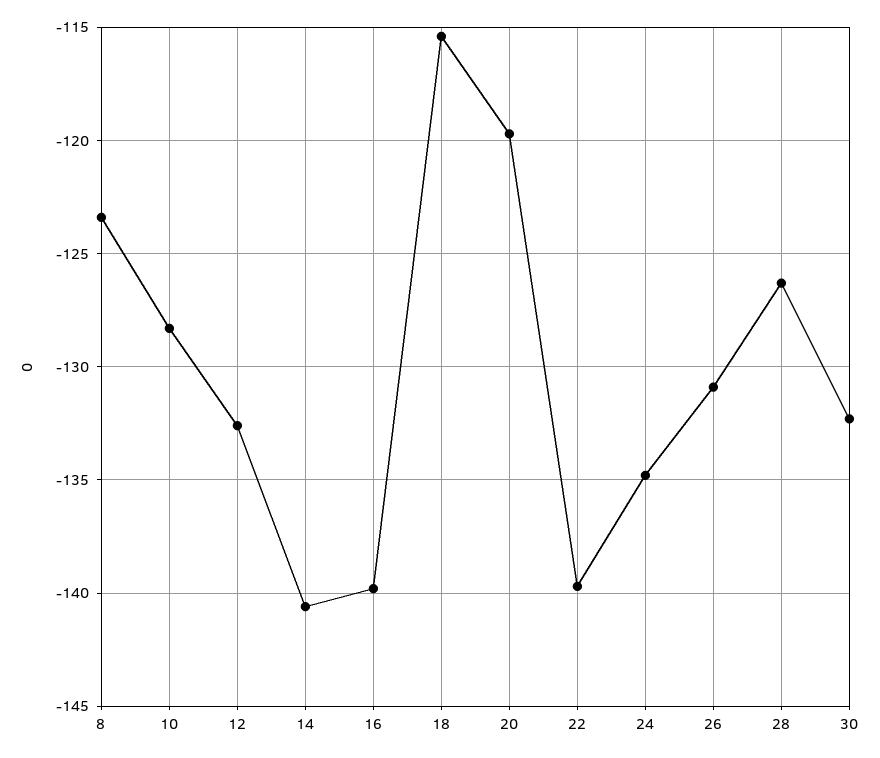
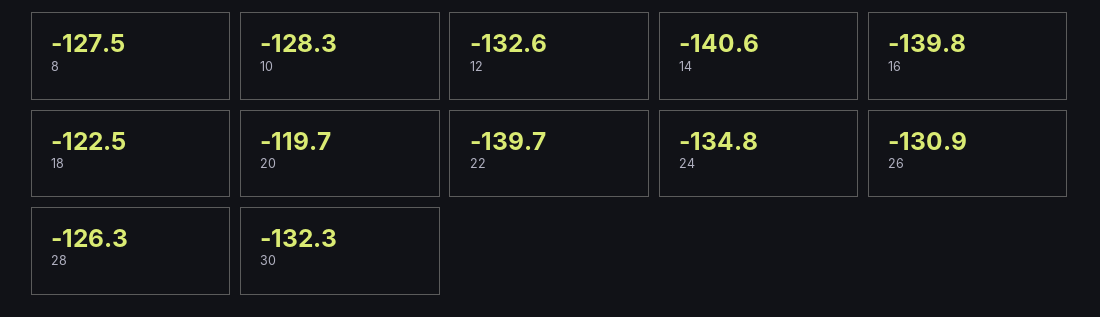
8: -123.5 -> -127.5
18: -115.5 -> -122.5

